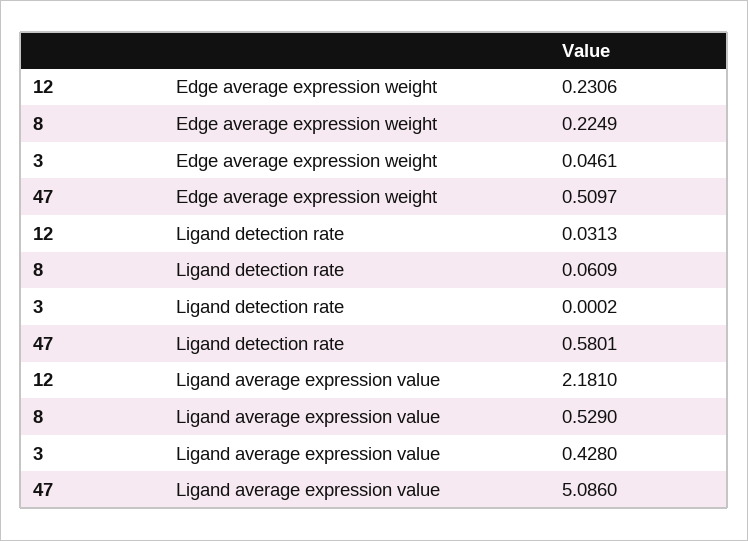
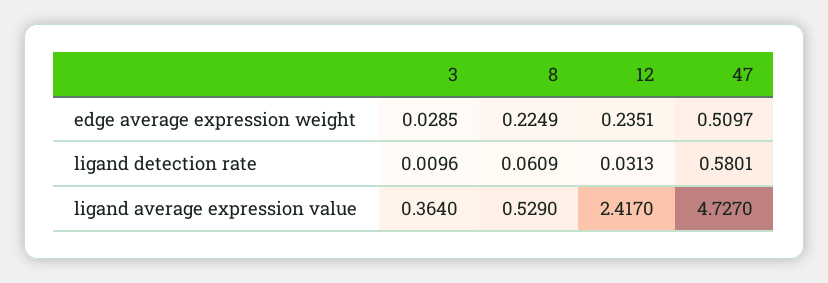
12, Edge average expression weight: 0.2306 -> 0.2351
3, Edge average expression weight: 0.0461 -> 0.0285
3, Ligand detection rate: 0.0002 -> 0.0096
12, Ligand average expression value: 2.181 -> 2.417
3, Ligand average expression value: 0.428 -> 0.364
47, Ligand average expression value: 5.086 -> 4.727

